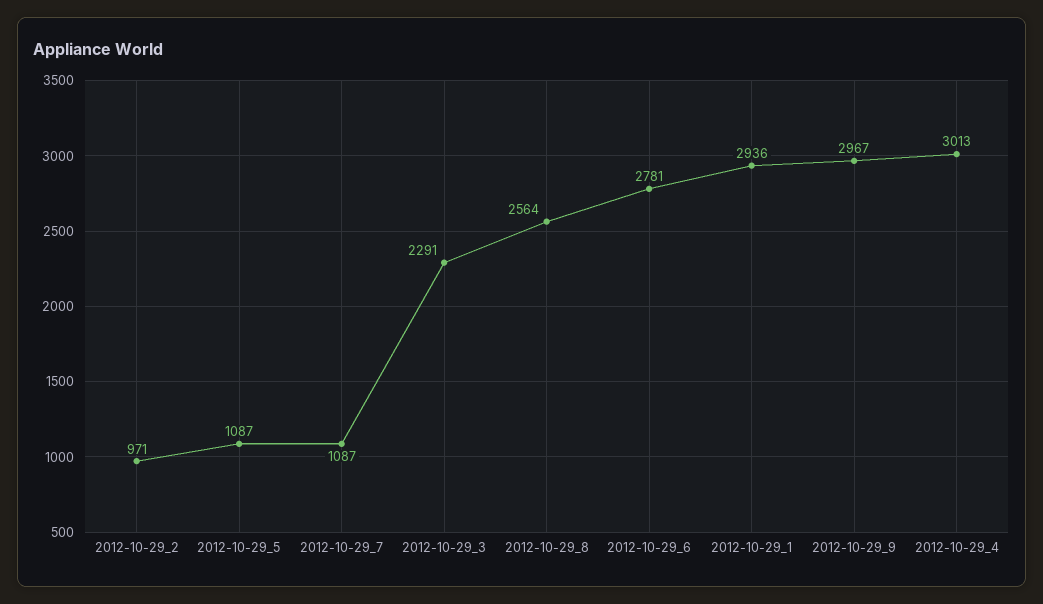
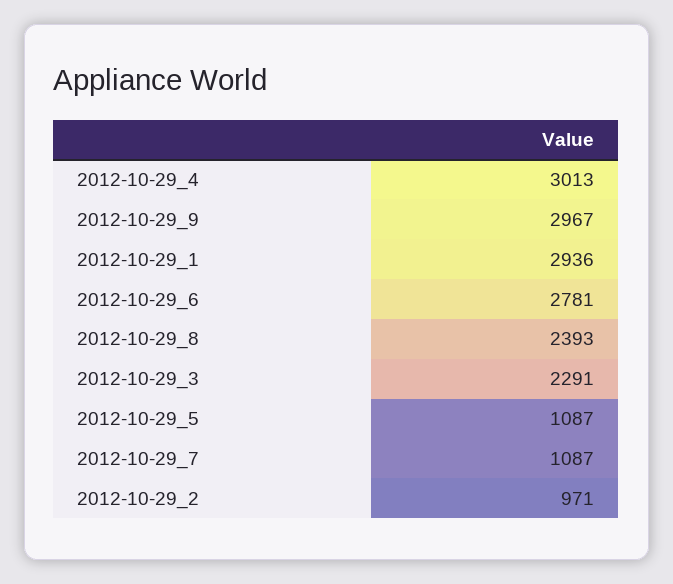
2012-10-29_8: 2564 -> 2393

